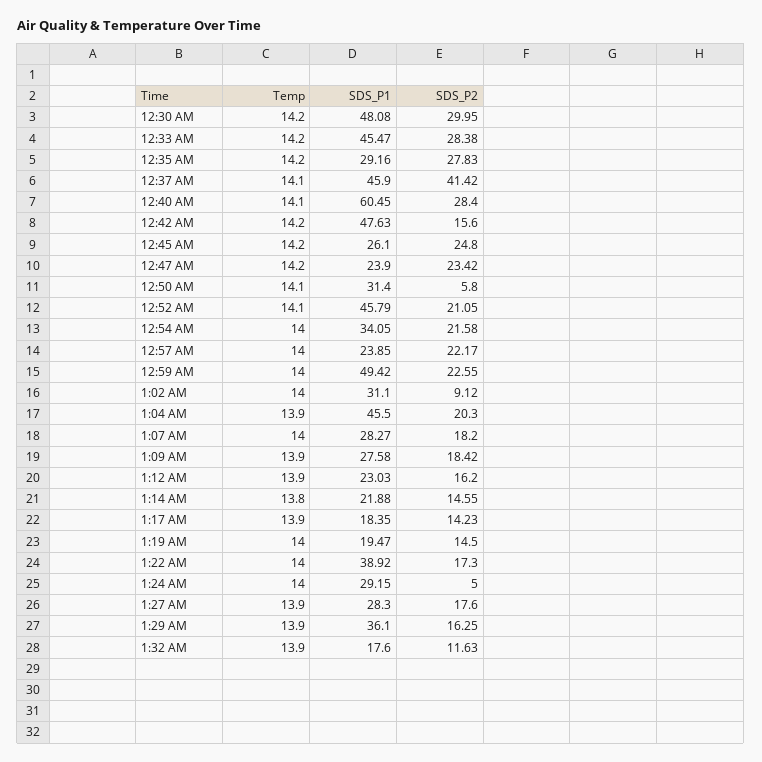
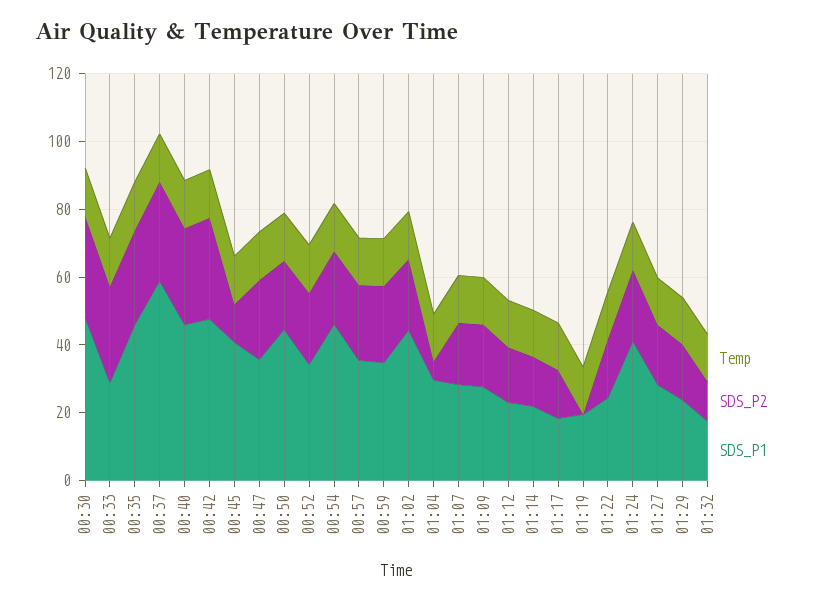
SDS_P1, 12:33 AM: 45.47 -> 30
SDS_P1, 12:35 AM: 29.16 -> 45
SDS_P1, 12:37 AM: 45.9 -> 60
SDS_P2, 12:37 AM: 41.42 -> 30
SDS_P1, 12:40 AM: 60.45 -> 45
SDS_P2, 12:42 AM: 15.6 -> 30
SDS_P1, 12:45 AM: 26.1 -> 40
SDS_P2, 12:45 AM: 24.8 -> 10
SDS_P1, 12:47 AM: 23.9 -> 35
SDS_P1, 12:50 AM: 31.4 -> 45
SDS_P2, 12:50 AM: 5.8 -> 20
SDS_P1, 12:52 AM: 45.79 -> 35
SDS_P1, 12:54 AM: 34.05 -> 45
SDS_P1, 12:57 AM: 23.85 -> 35
SDS_P1, 12:59 AM: 49.42 -> 35
SDS_P1, 1:02 AM: 31.1 -> 45
SDS_P2, 1:02 AM: 9.12 -> 20
SDS_P1, 1:04 AM: 45.5 -> 30
SDS_P2, 1:04 AM: 20.3 -> 5
SDS_P2, 1:19 AM: 14.5 -> 0
SDS_P1, 1:22 AM: 38.92 -> 25
SDS_P1, 1:24 AM: 29.15 -> 40
SDS_P2, 1:24 AM: 5 -> 20
SDS_P1, 1:29 AM: 36.1 -> 25

